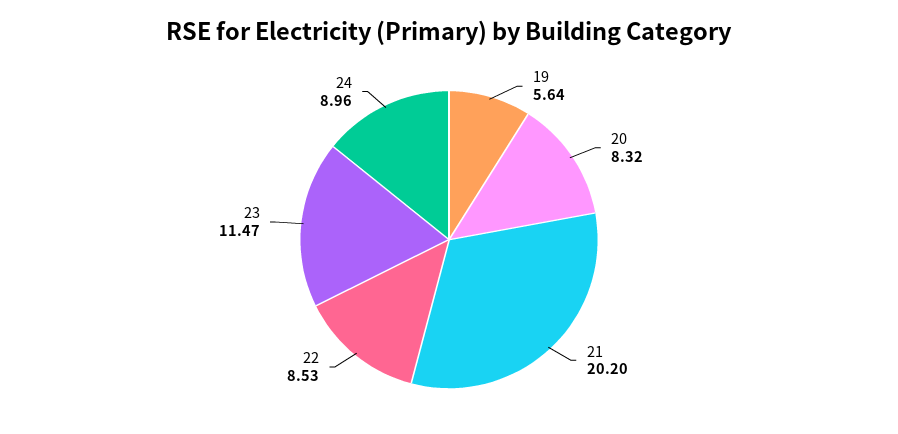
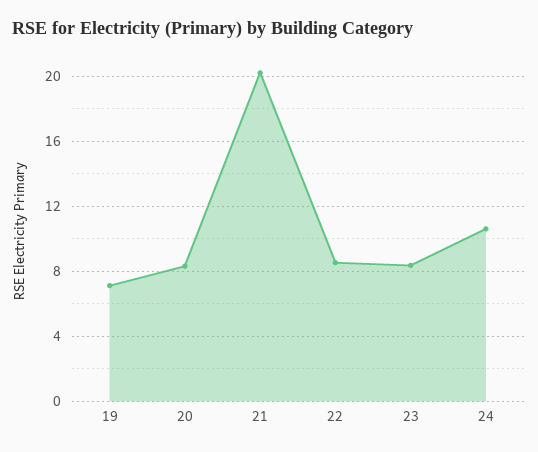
19: 5.64 -> 7
23: 11.47 -> 8.5
24: 8.96 -> 10.5

